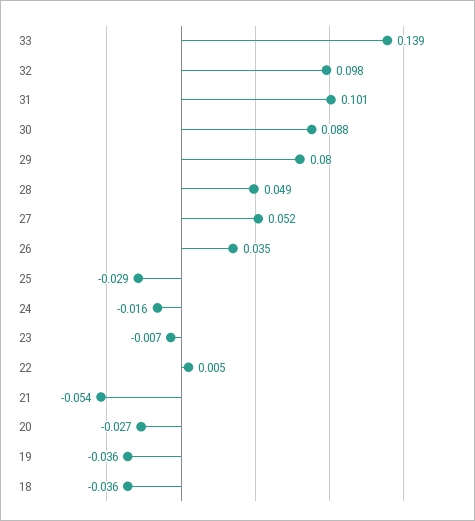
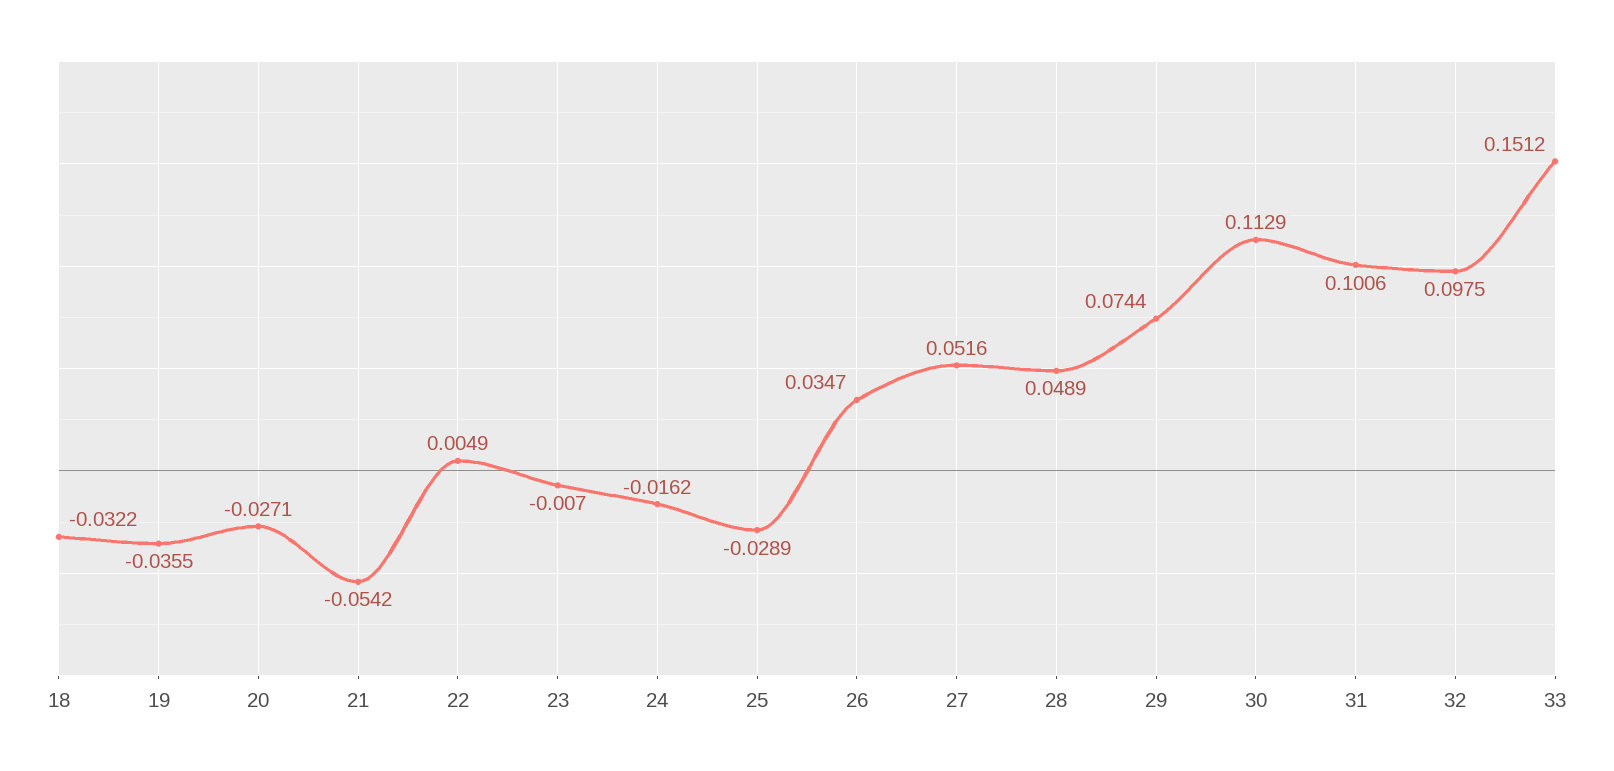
33: 0.139 -> 0.1512
30: 0.088 -> 0.1129
29: 0.08 -> 0.0744
18: -0.036 -> -0.0322

